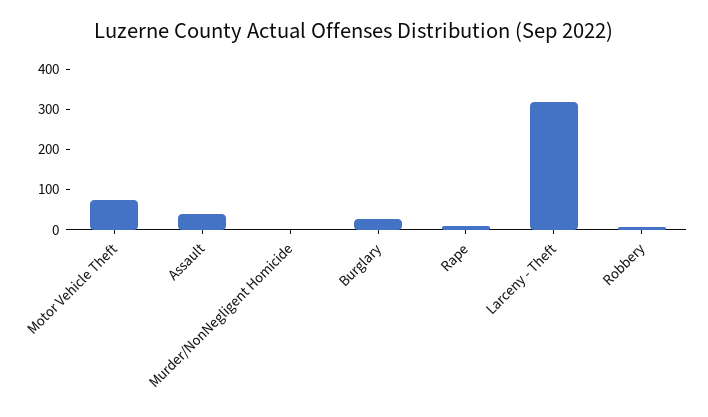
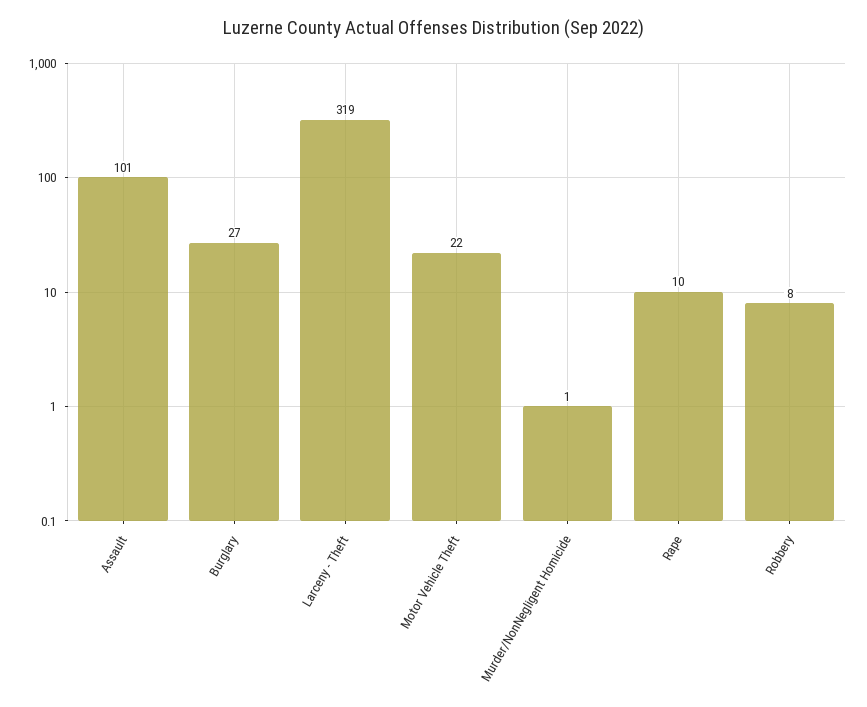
Motor Vehicle Theft: 80 -> 22
Assault: 40 -> 101

